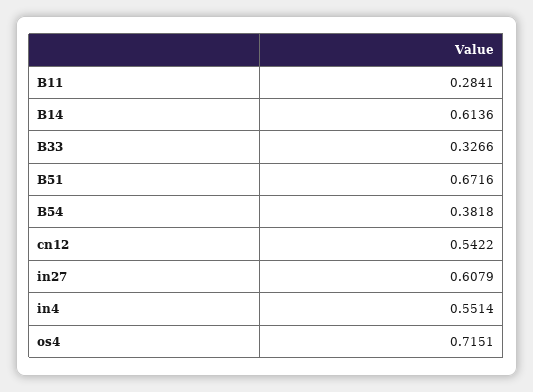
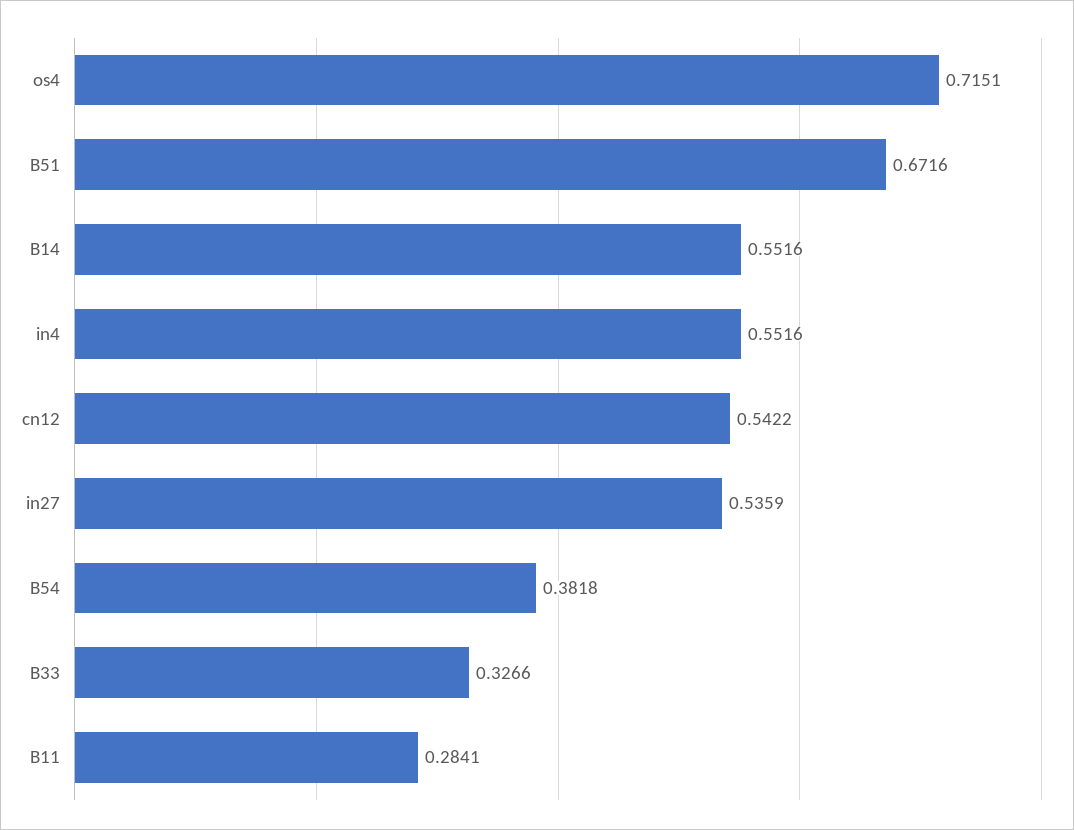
B14: 0.6136 -> 0.5516
in27: 0.6079 -> 0.5359
in4: 0.5514 -> 0.5516

